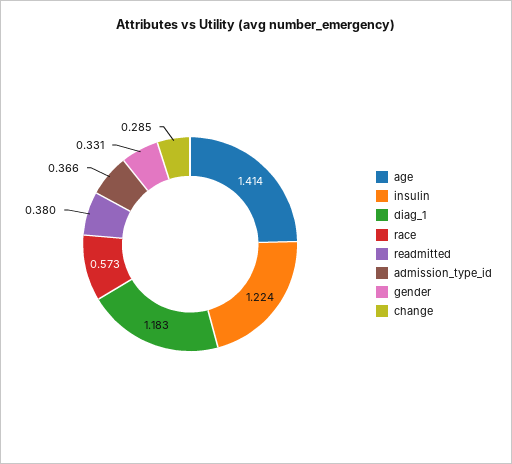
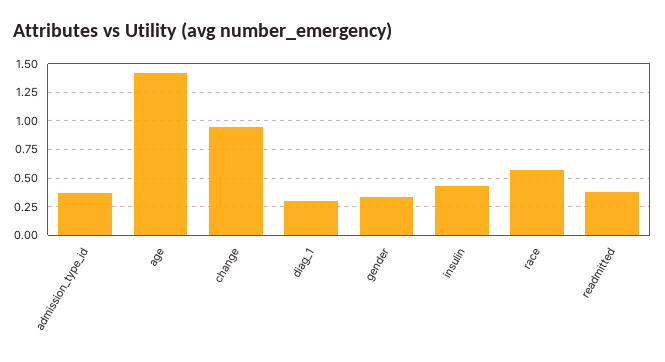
insulin: 1.224 -> 0.5
diag_1: 1.183 -> 0.25
change: 0.285 -> 1

